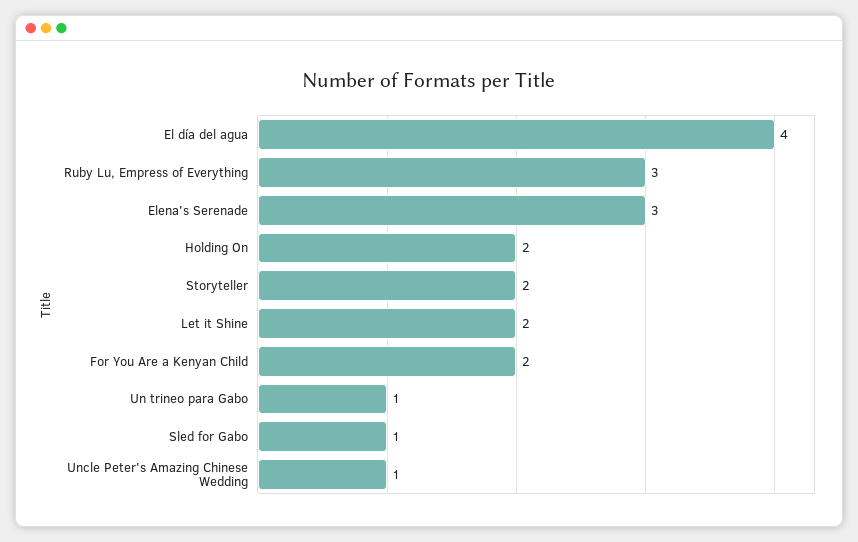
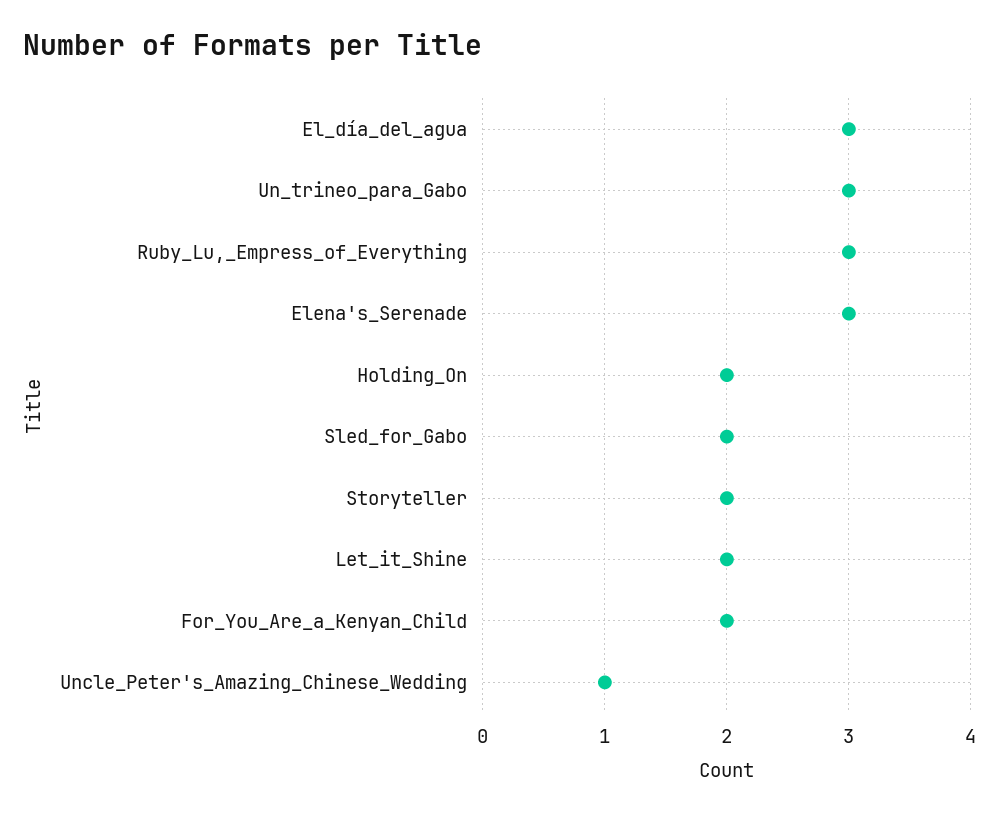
El día del agua: 4 -> 3
Un trineo para Gabo: 1 -> 3
Sled for Gabo: 1 -> 2

